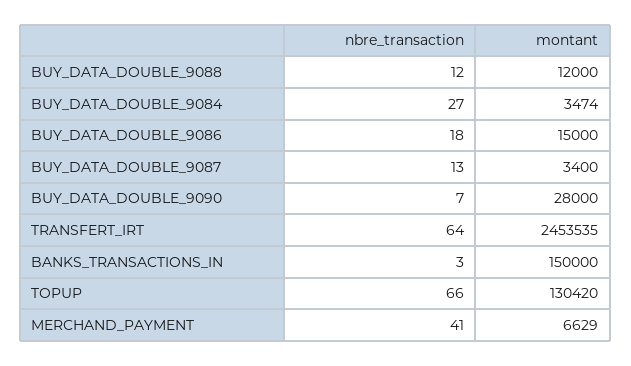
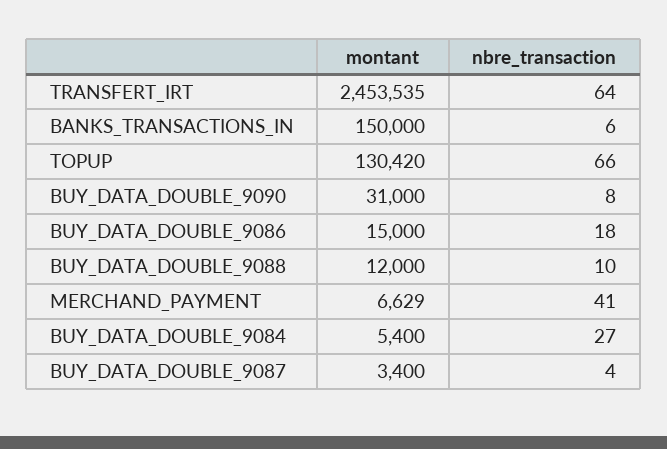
nbre_transaction, BUY_DATA_DOUBLE_9088: 12 -> 10
montant, BUY_DATA_DOUBLE_9084: 3474 -> 5400
nbre_transaction, BUY_DATA_DOUBLE_9087: 13 -> 4
nbre_transaction, BUY_DATA_DOUBLE_9090: 7 -> 8
montant, BUY_DATA_DOUBLE_9090: 28000 -> 31000
nbre_transaction, BANKS_TRANSACTIONS_IN: 3 -> 6

